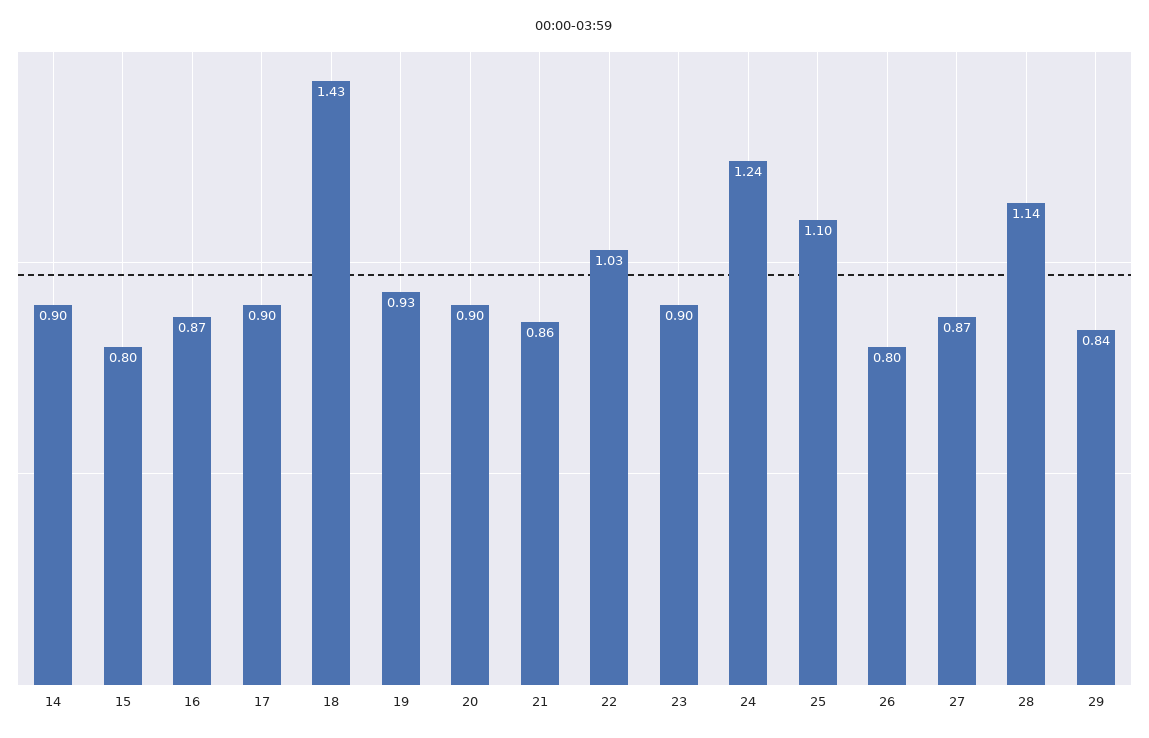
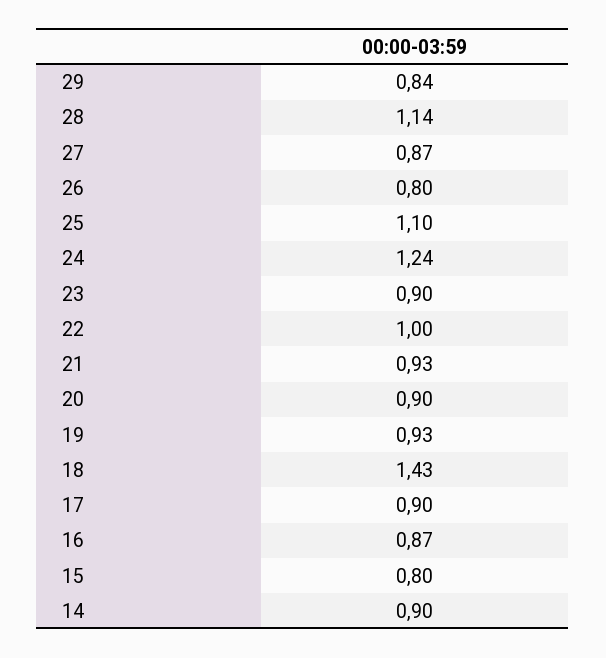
21: 0.86 -> 0.93
22: 1.03 -> 1

